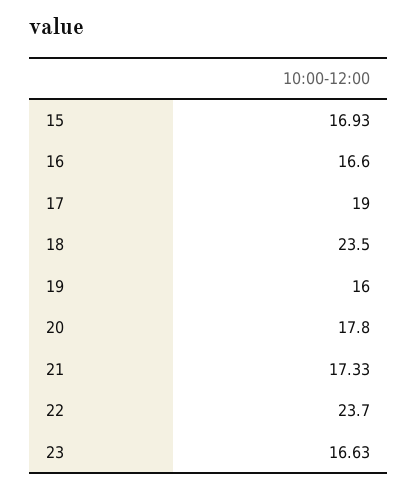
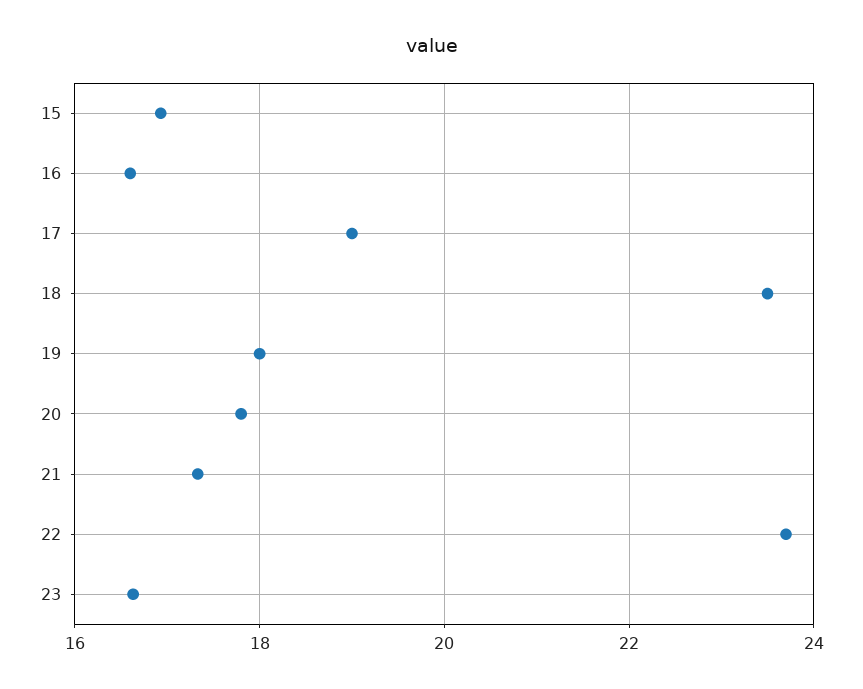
19: 16 -> 18

